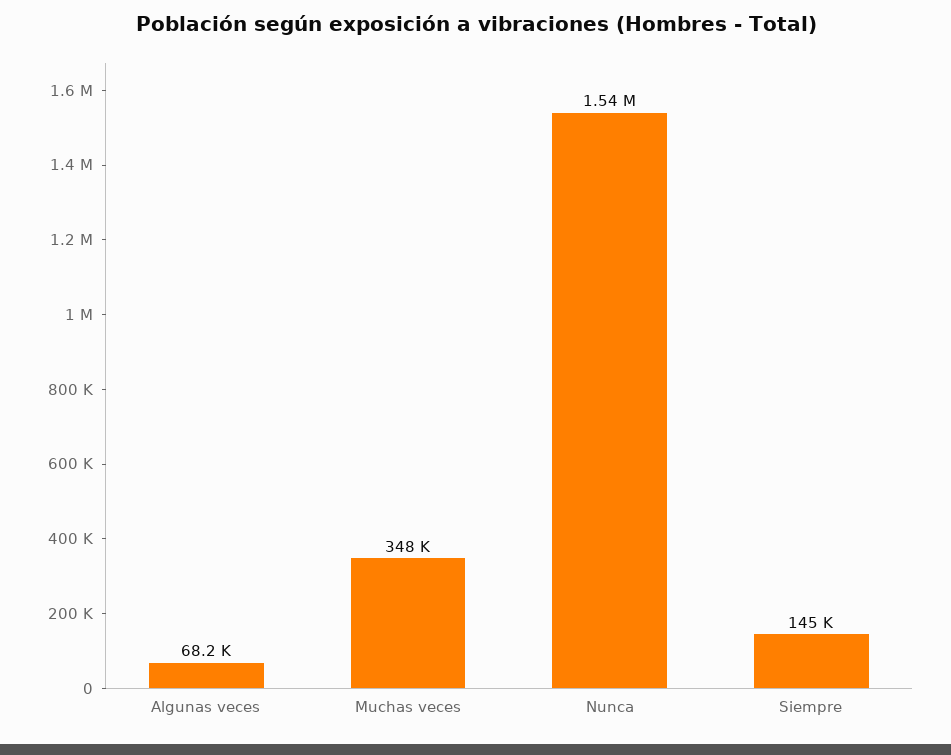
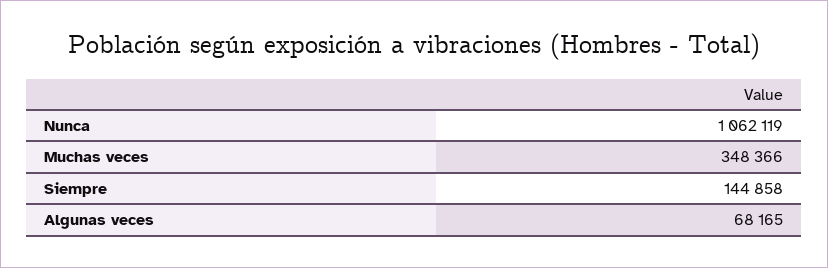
Nunca: 1540000 -> 1062119

